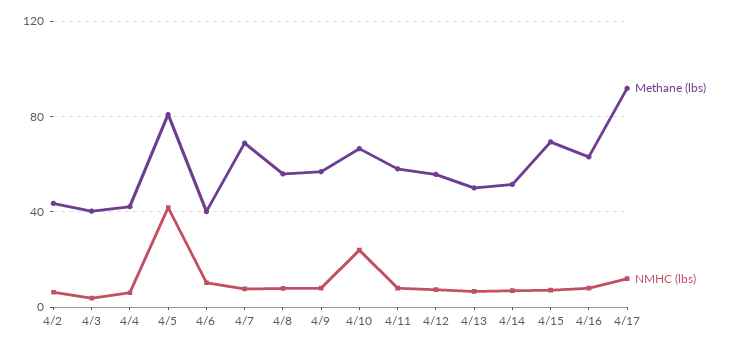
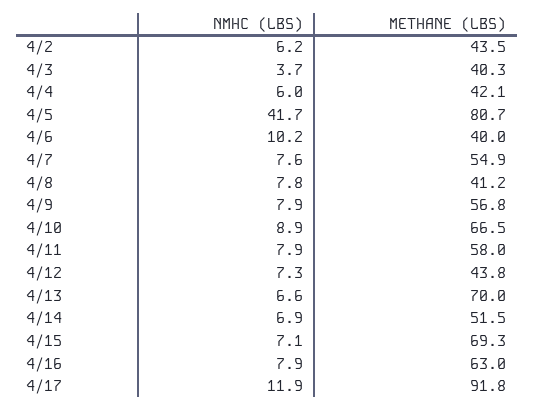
Methane (lbs), 4/7: 70 -> 54.9
Methane (lbs), 4/8: 55 -> 41.2
NMHC (lbs), 4/10: 25 -> 8.9
Methane (lbs), 4/12: 55 -> 43.8
Methane (lbs), 4/13: 50 -> 70

